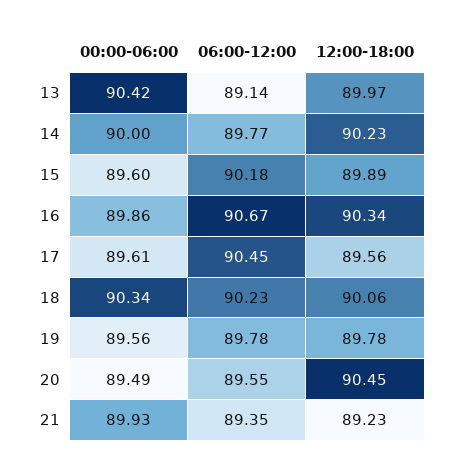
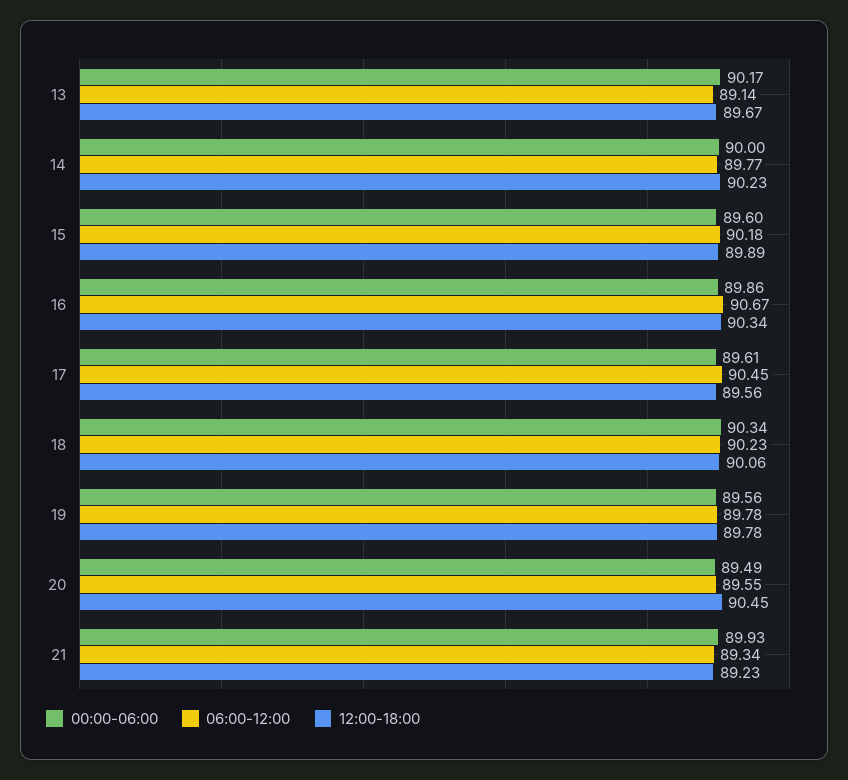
00:00-06:00, 13: 90.42 -> 90.17
12:00-18:00, 13: 89.97 -> 89.67
06:00-12:00, 21: 89.35 -> 89.34

